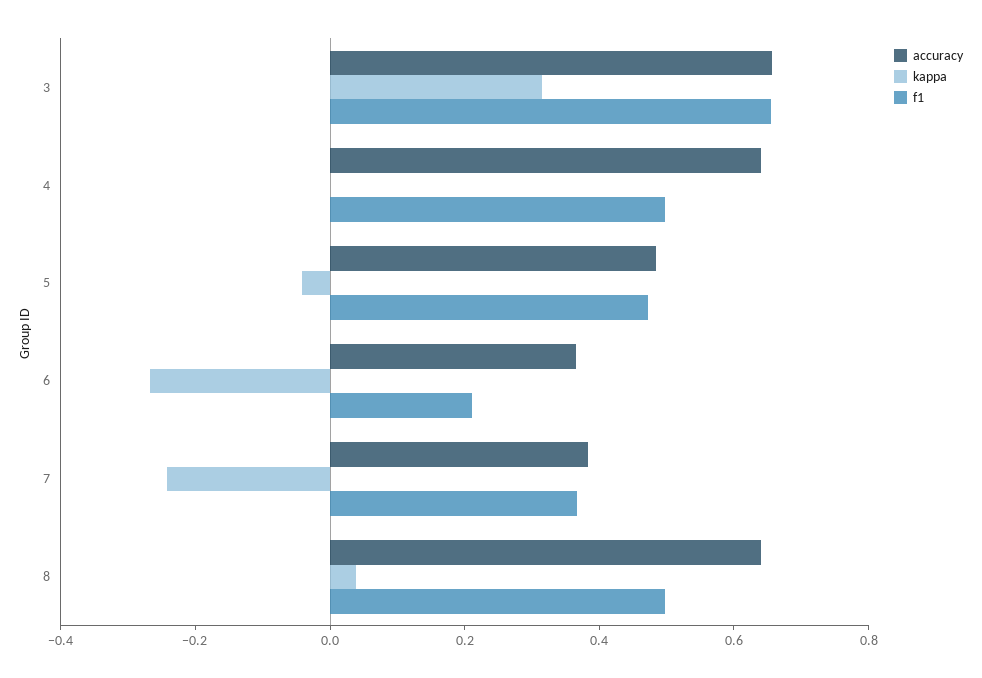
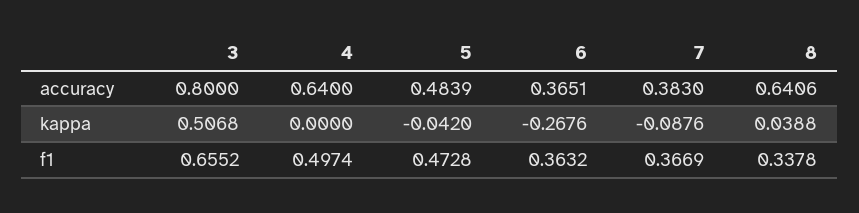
accuracy, 3: 0.65 -> 0.8
kappa, 3: 0.3 -> 0.5068
f1, 6: 0.2 -> 0.3632
kappa, 7: -0.25 -> -0.0876
f1, 8: 0.5 -> 0.3378

